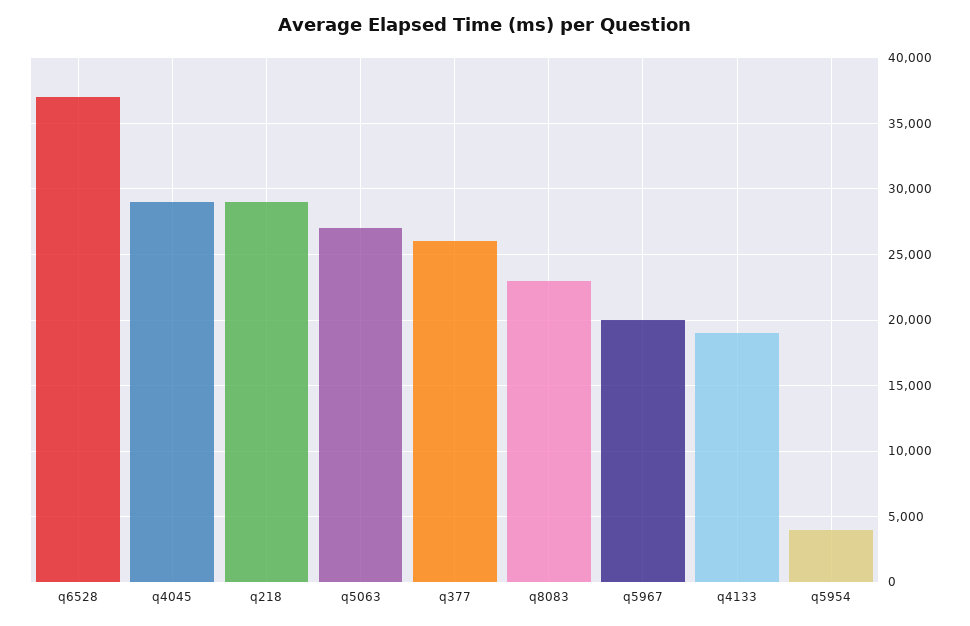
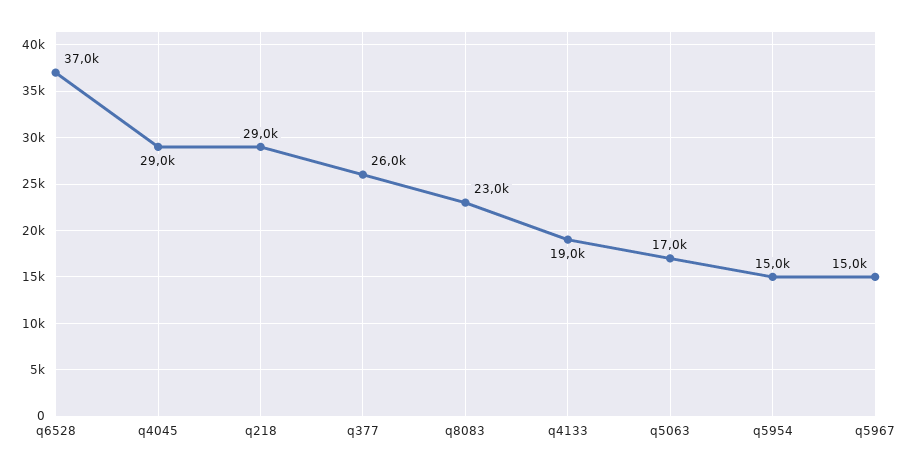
q5063: 27000 -> 17000
q5967: 20000 -> 15000
q5954: 4000 -> 15000

